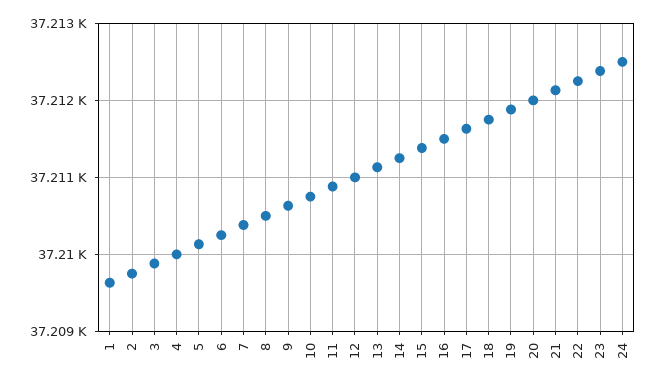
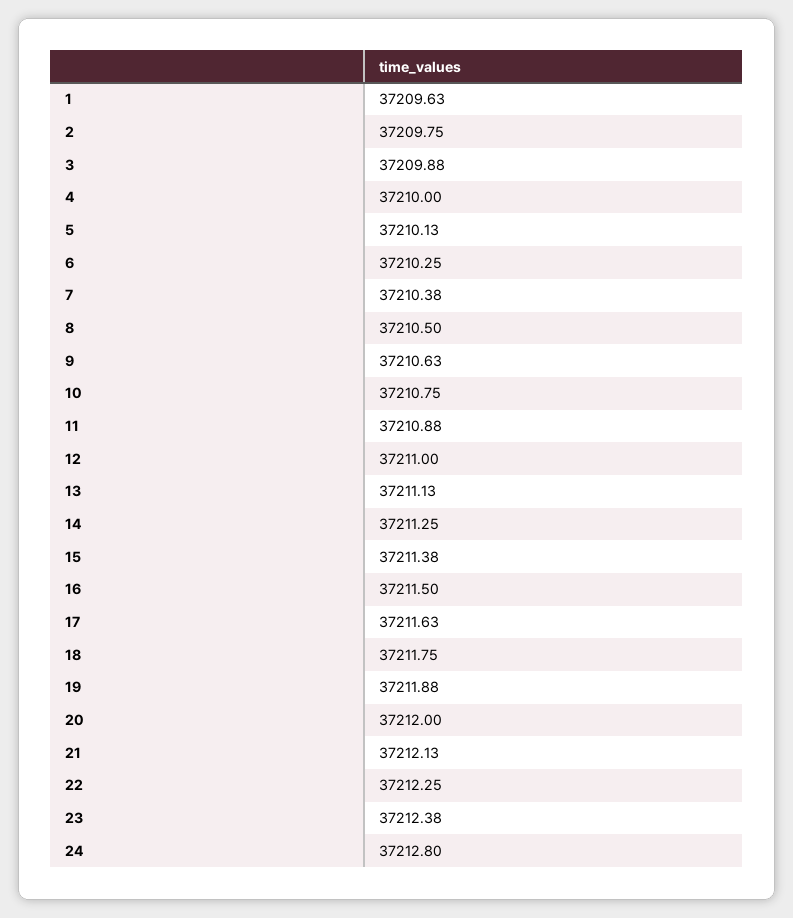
24: 37212.5 -> 37212.8

